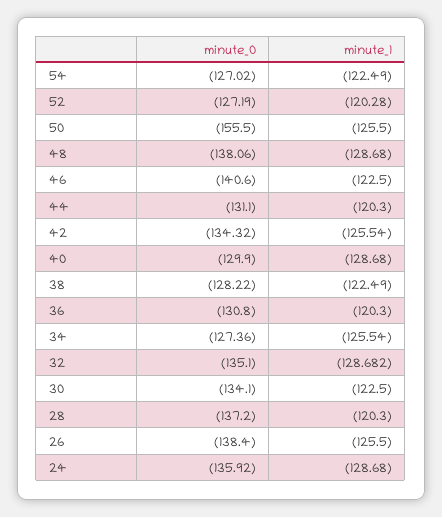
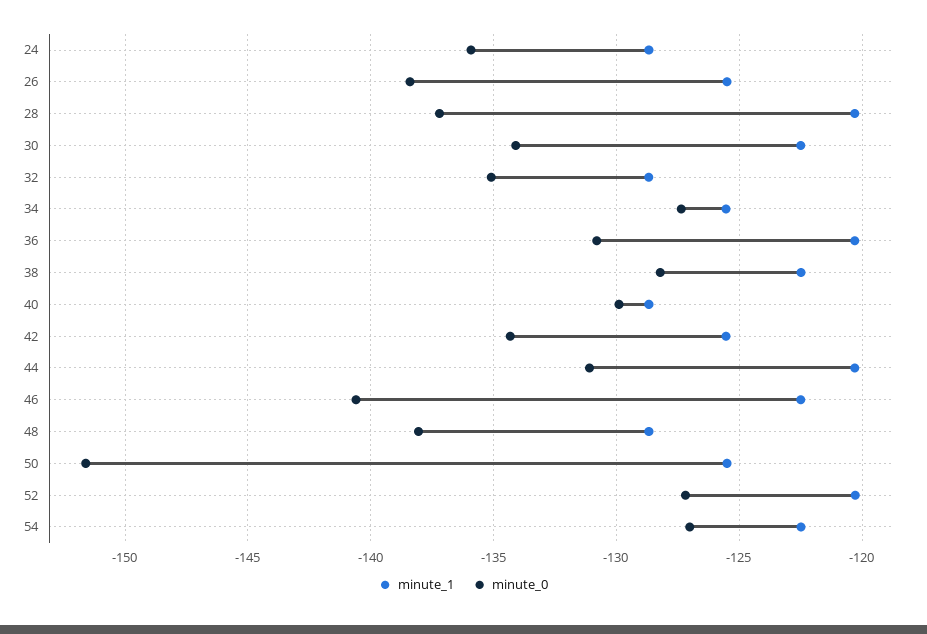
minute_0, 50: -155.5 -> -151.5

